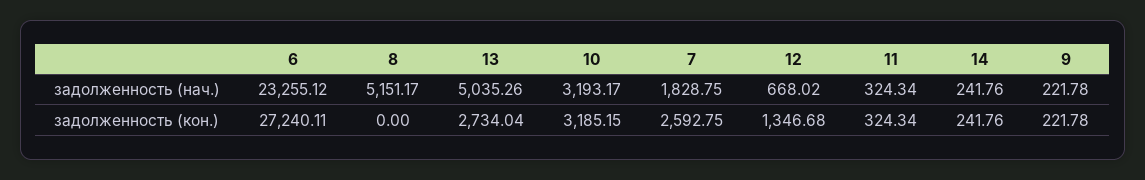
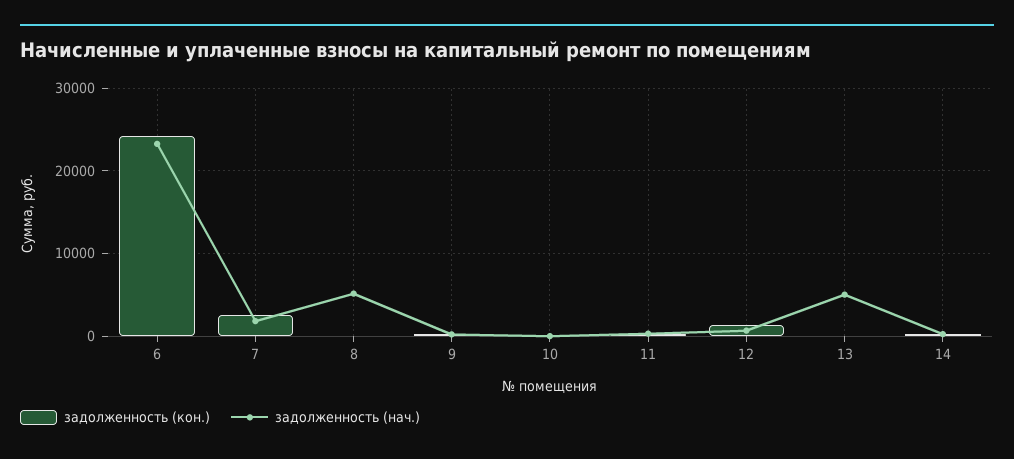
задолженность (нач.), 10: 3193.17 -> 0
задолженность (кон.), 6: 27240.11 -> 24000
задолженность (кон.), 13: 2734.04 -> 0
задолженность (кон.), 10: 3185.15 -> 0

